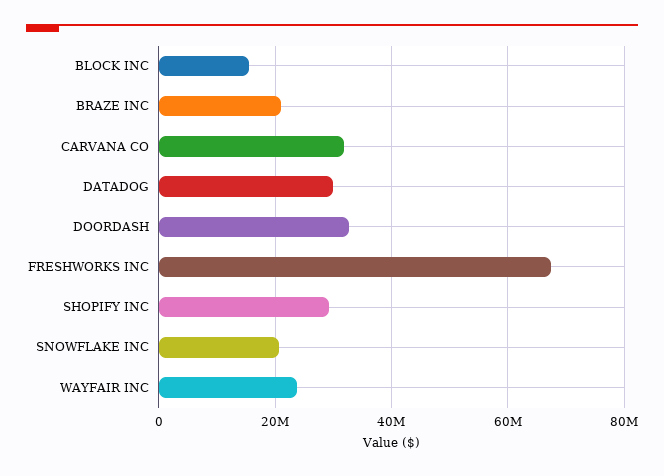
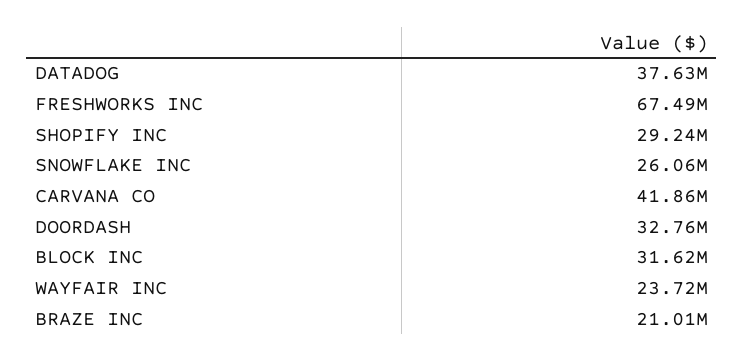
BLOCK INC: 16000000 -> 31620000
CARVANA CO: 32000000 -> 41860000
DATADOG: 30000000 -> 37630000
SNOWFLAKE INC: 20000000 -> 26060000

